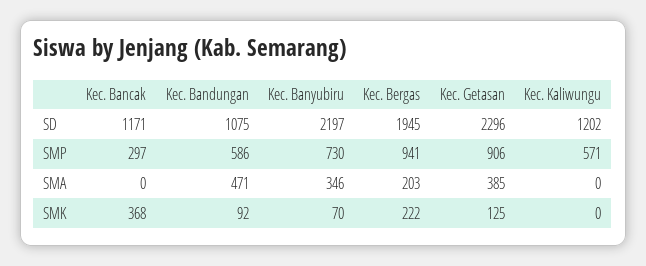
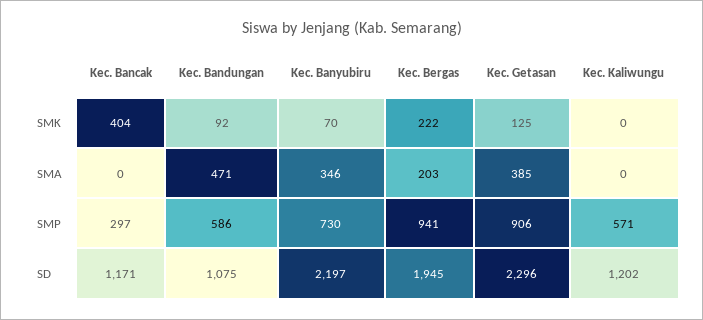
Kec. Bancak, SMK: 368 -> 404

